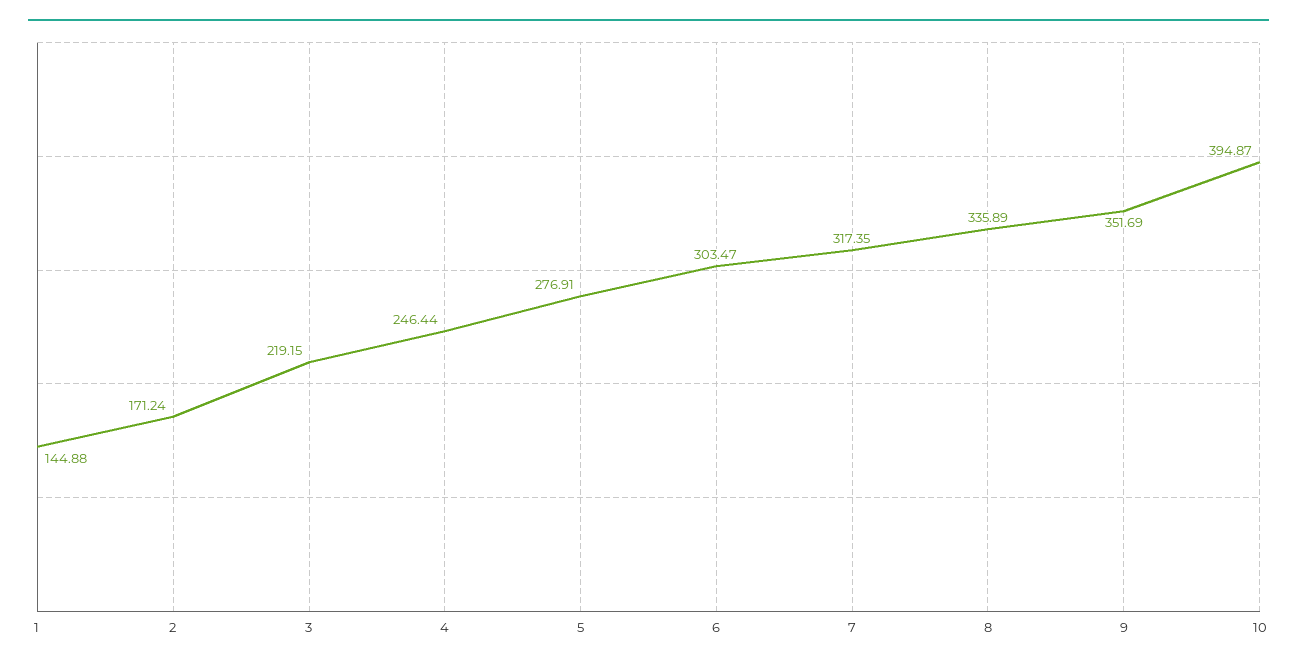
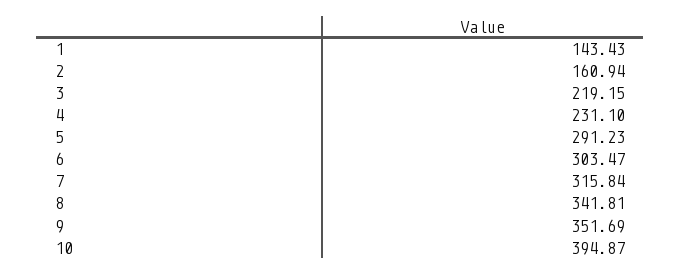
1: 144.88 -> 143.43
2: 171.24 -> 160.94
4: 246.44 -> 231.1
5: 276.91 -> 291.23
7: 317.35 -> 315.84
8: 335.89 -> 341.81

